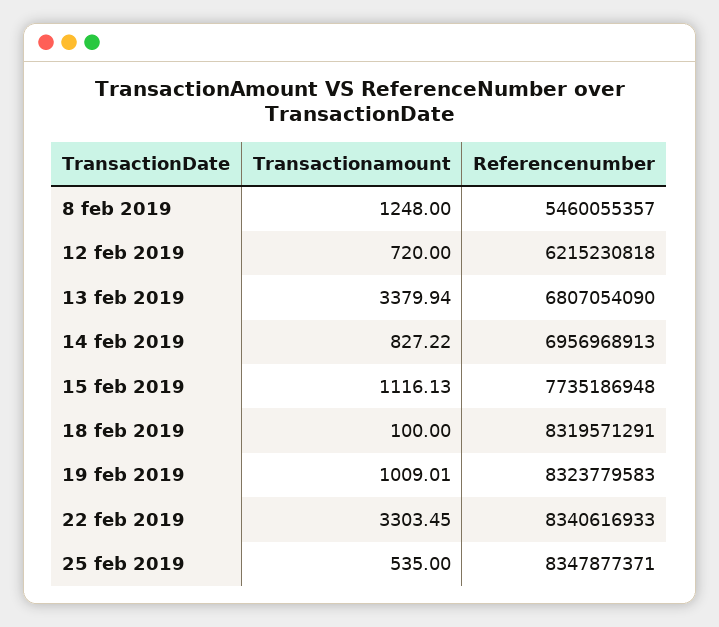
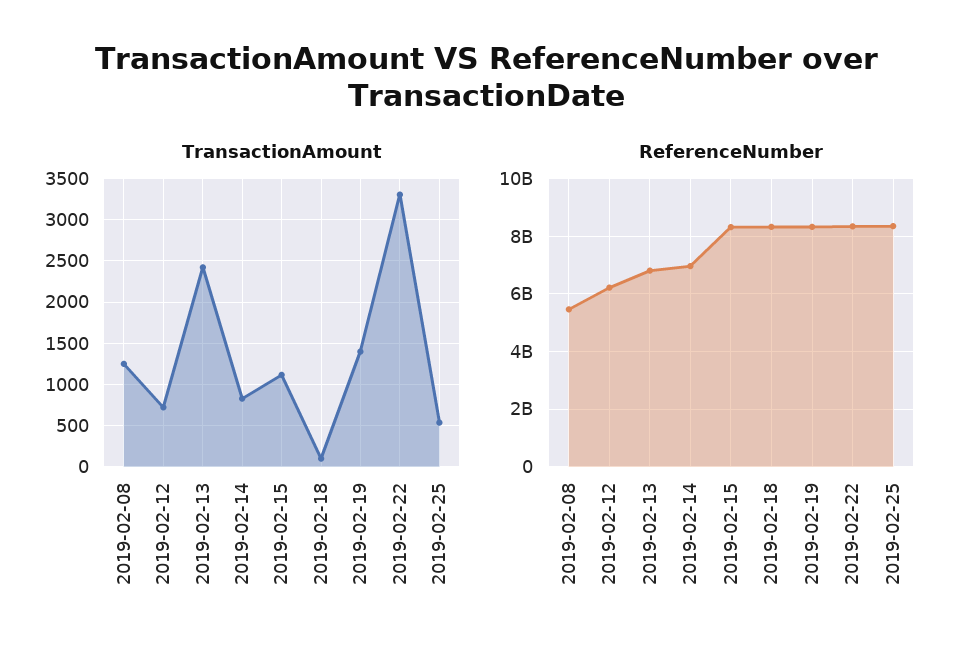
Transactionamount, 13 feb 2019: 3379.94 -> 2400
Referencenumber, 15 feb 2019: 7735186948 -> 8250000000
Transactionamount, 19 feb 2019: 1009.01 -> 1400

